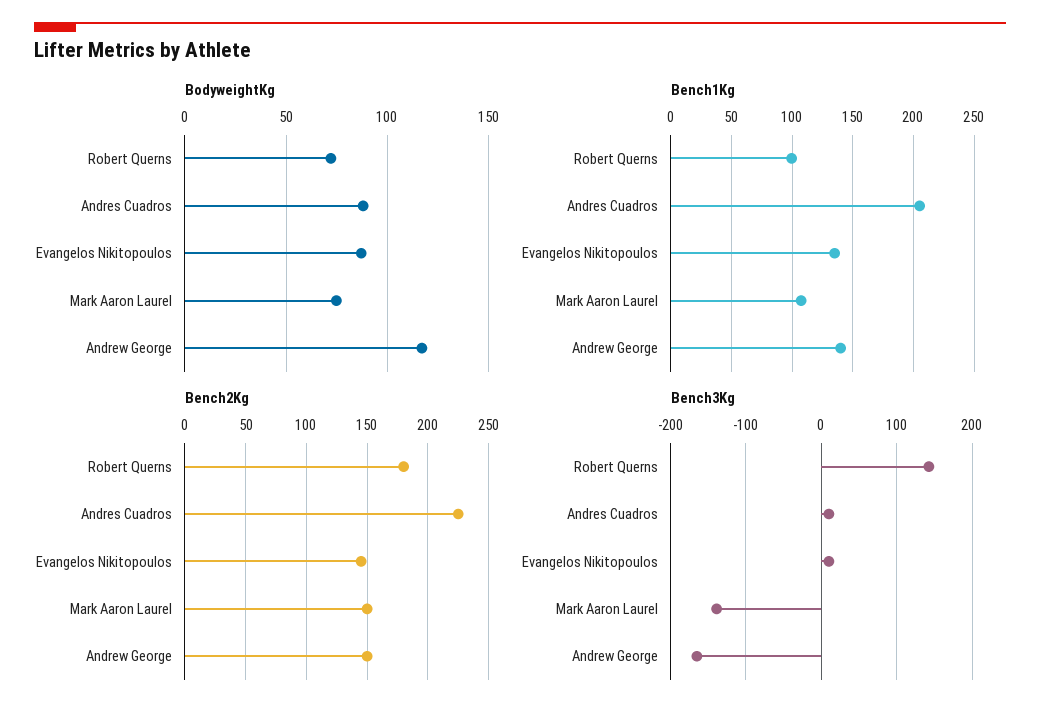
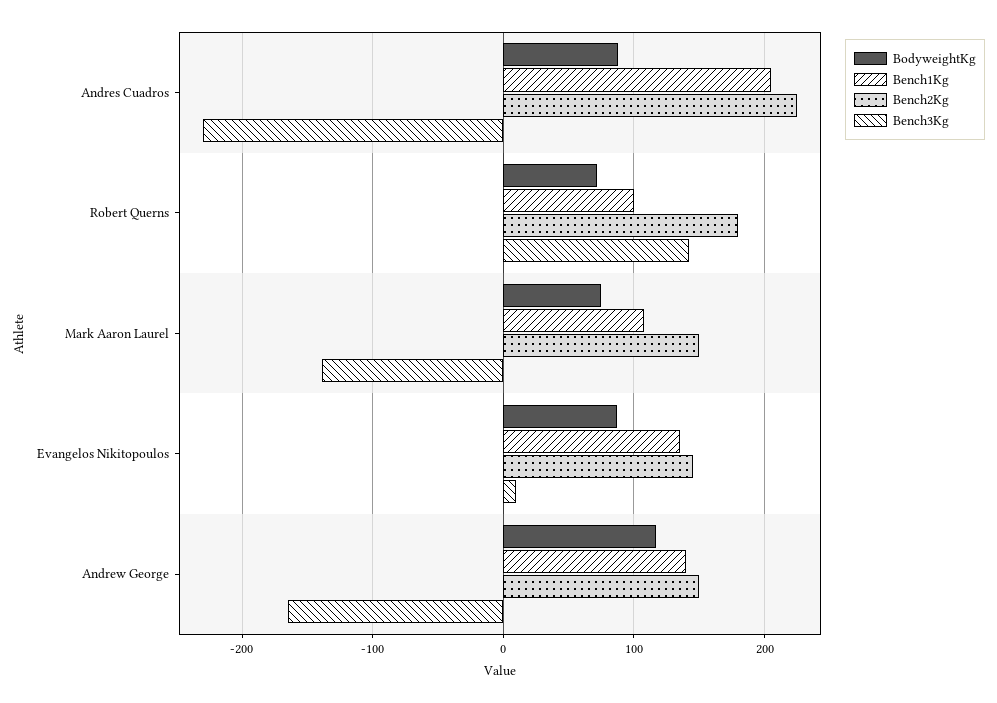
Bench3Kg, Andres Cuadros: 10 -> -230

